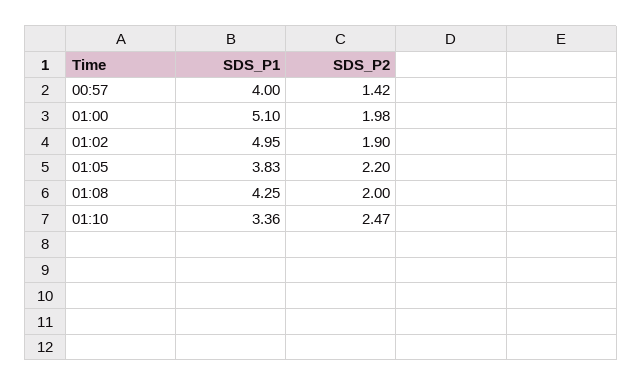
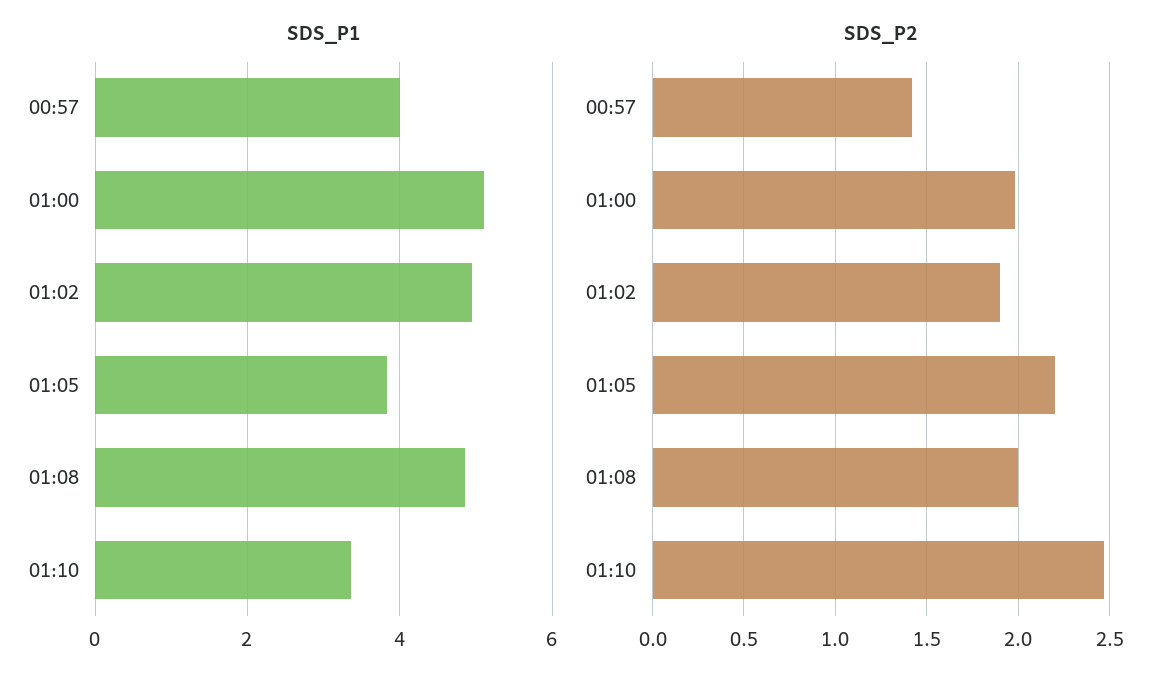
SDS_P1, 01:08: 4.25 -> 4.8

